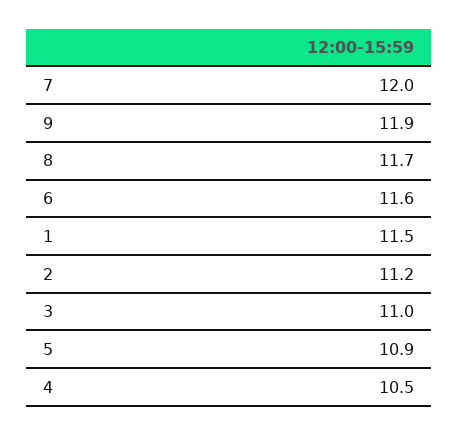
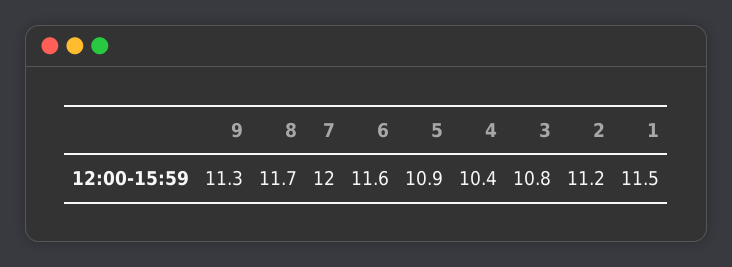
9: 11.9 -> 11.3
3: 11 -> 10.8
4: 10.5 -> 10.4

